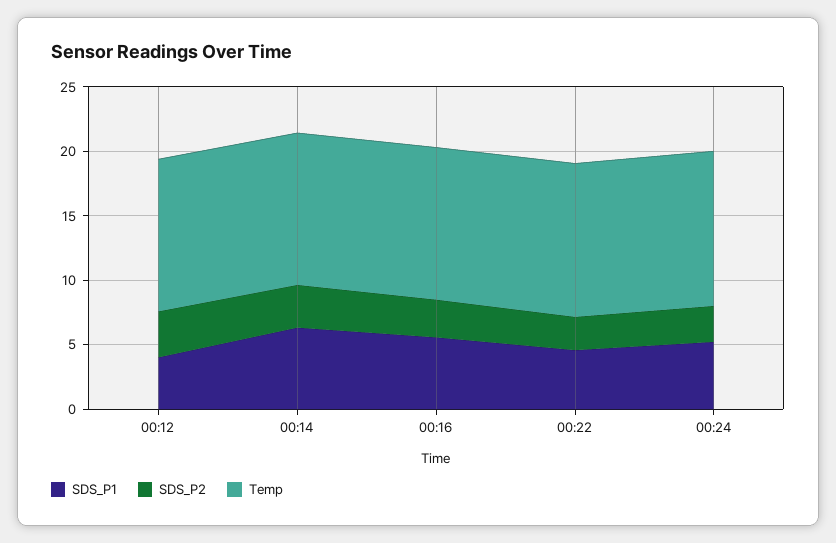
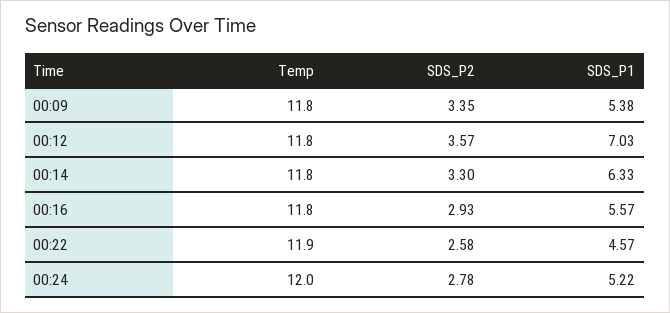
SDS_P1, 00:12: 4 -> 7.03
Temp, 00:09: none -> 11.8
SDS_P2, 00:09: none -> 3.35
SDS_P1, 00:09: none -> 5.38

